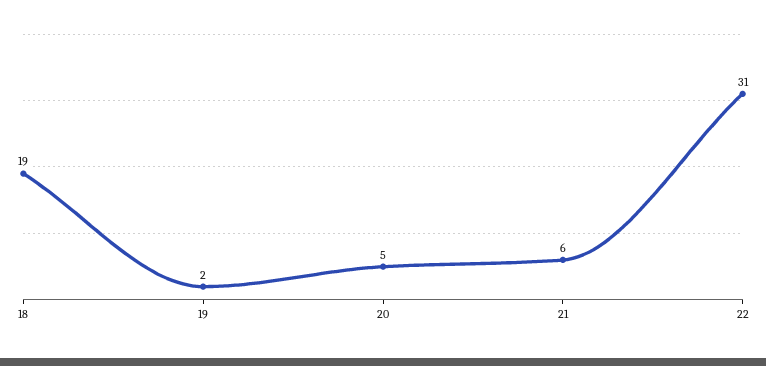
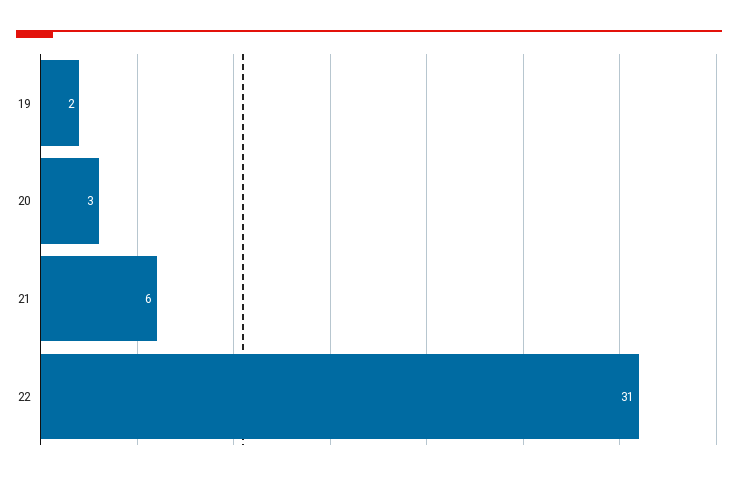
18: 19 -> none
20: 5 -> 3

